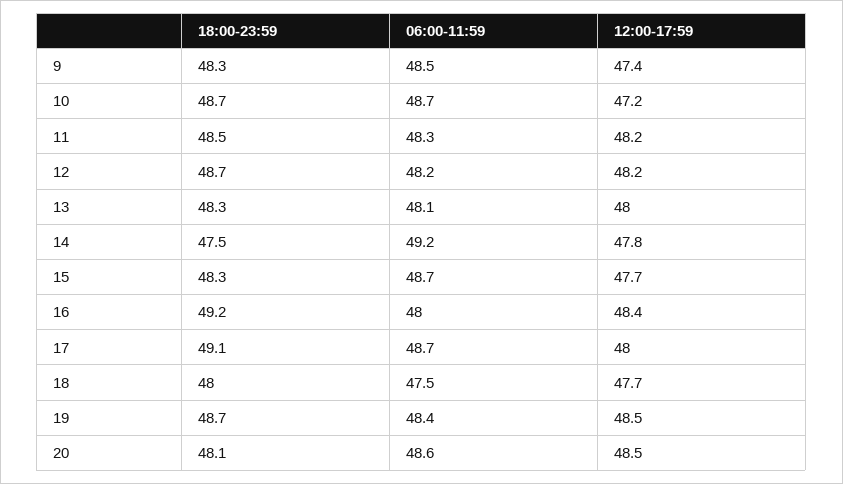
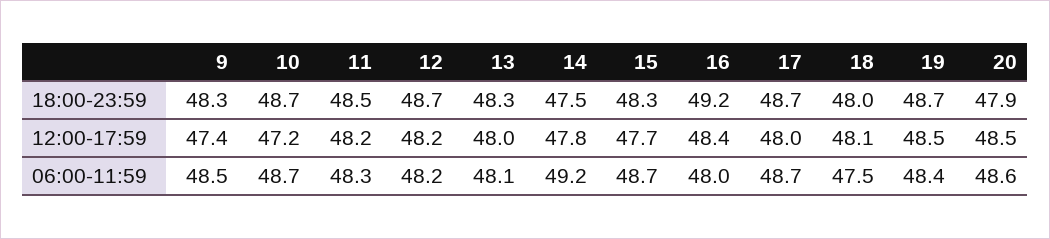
18:00-23:59, 17: 49.1 -> 48.7
12:00-17:59, 18: 47.7 -> 48.1
18:00-23:59, 20: 48.1 -> 47.9

